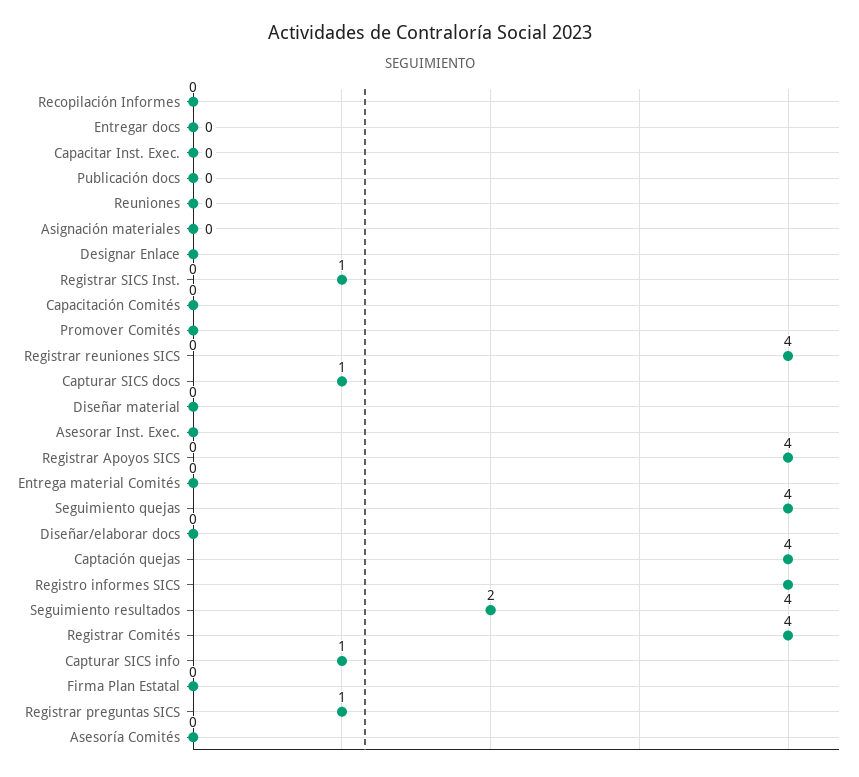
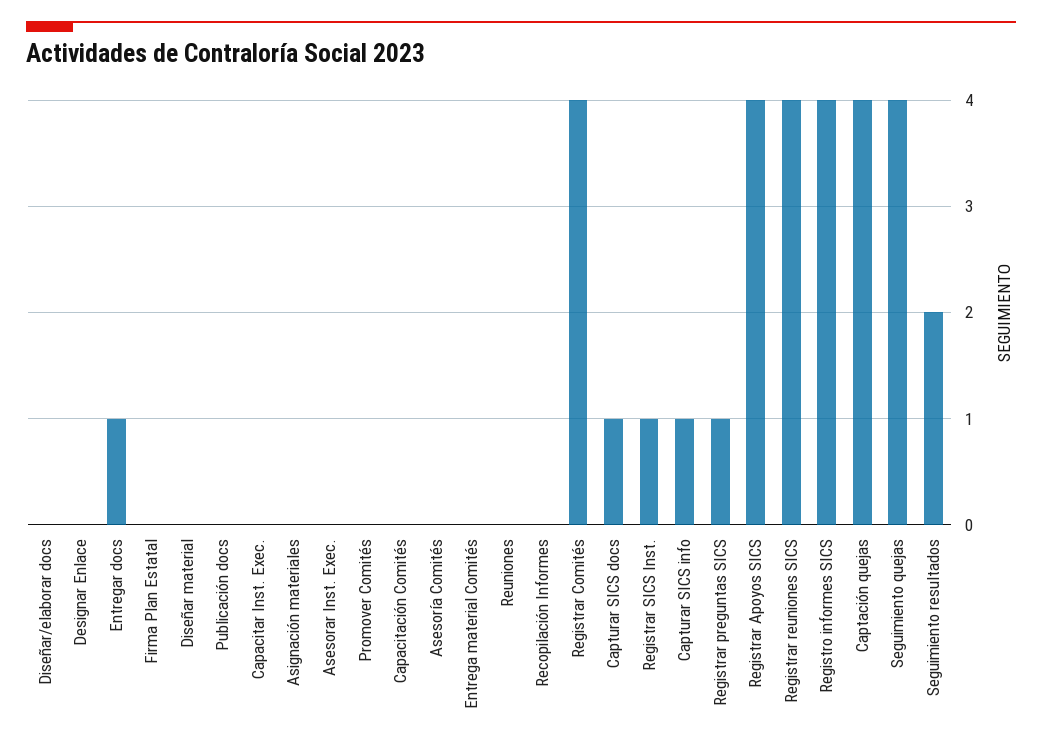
Entregar docs: 0 -> 1

